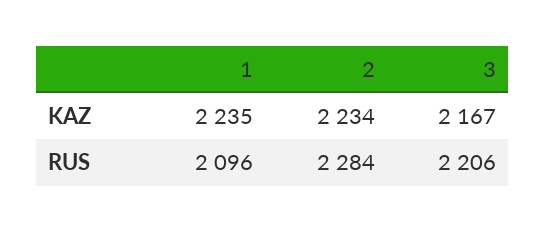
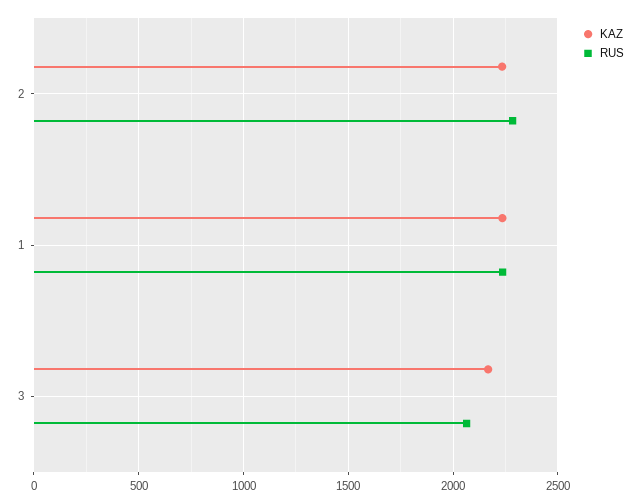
RUS, 1: 2096 -> 2250
RUS, 3: 2206 -> 2050

